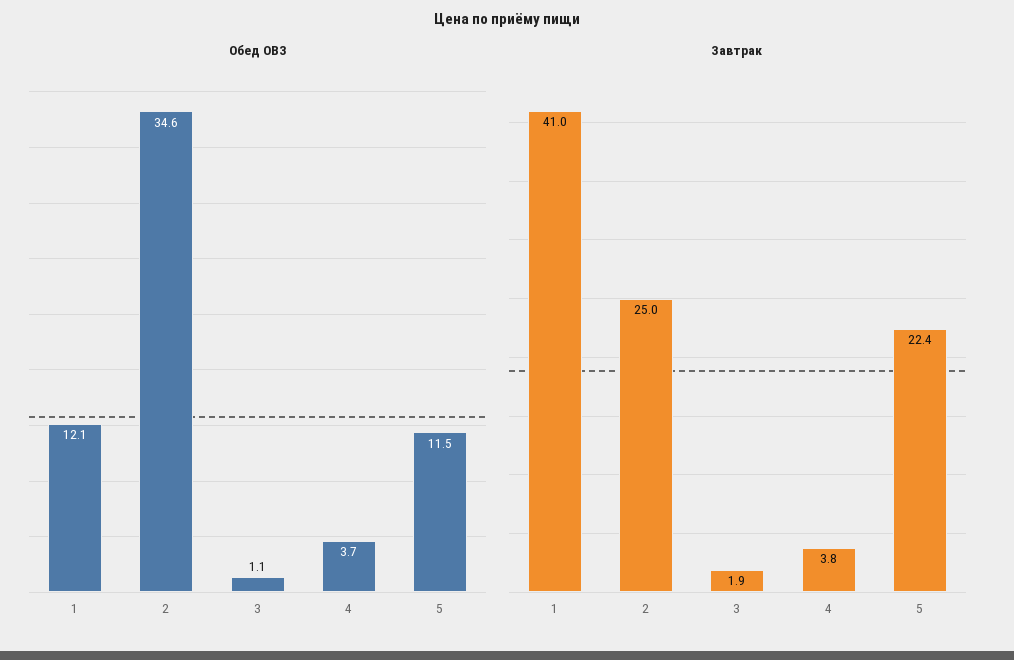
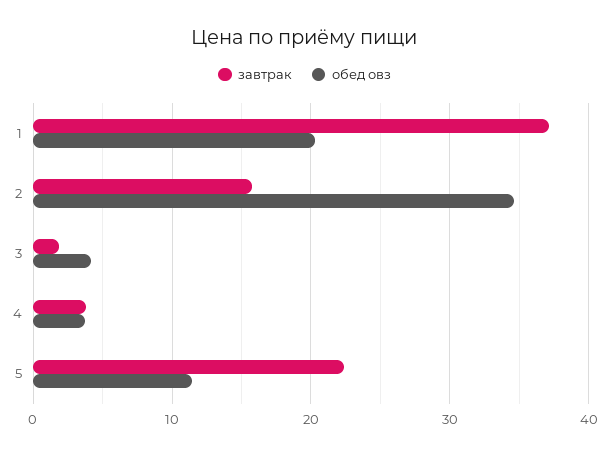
Обед ОВЗ, 1: 12.1 -> 20
Обед ОВЗ, 3: 1.1 -> 4
Завтрак, 1: 41 -> 37
Завтрак, 2: 25 -> 16

